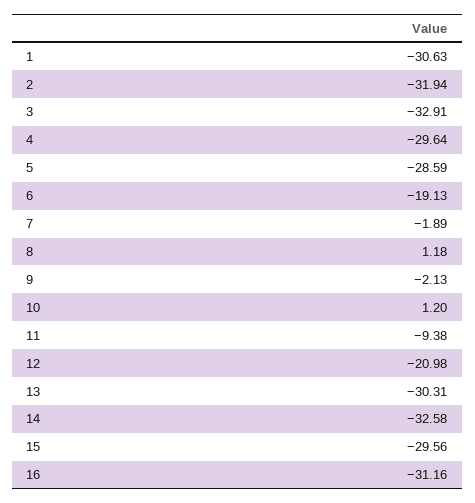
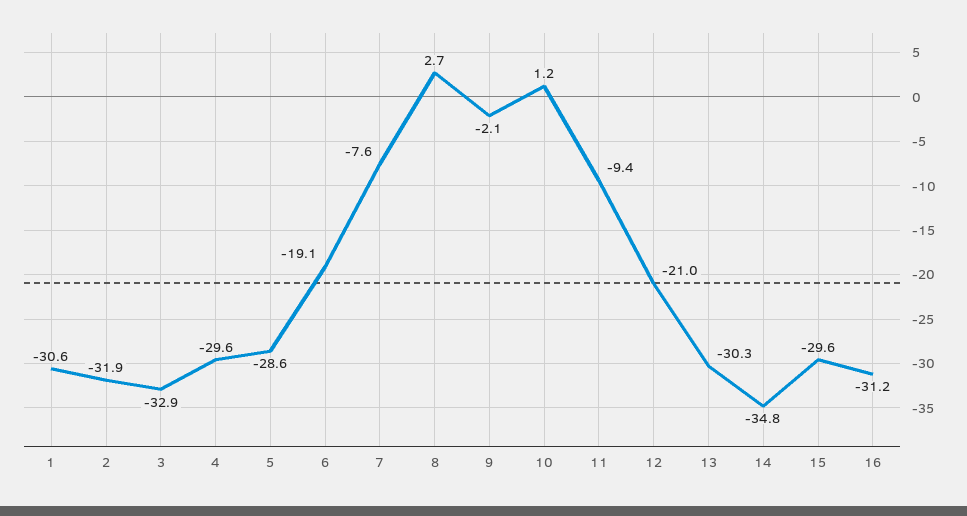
7: -1.89 -> -7.6
8: 1.18 -> 2.7
14: -32.58 -> -34.8

